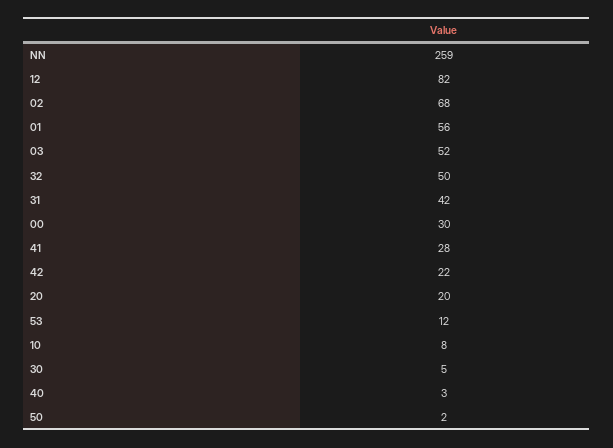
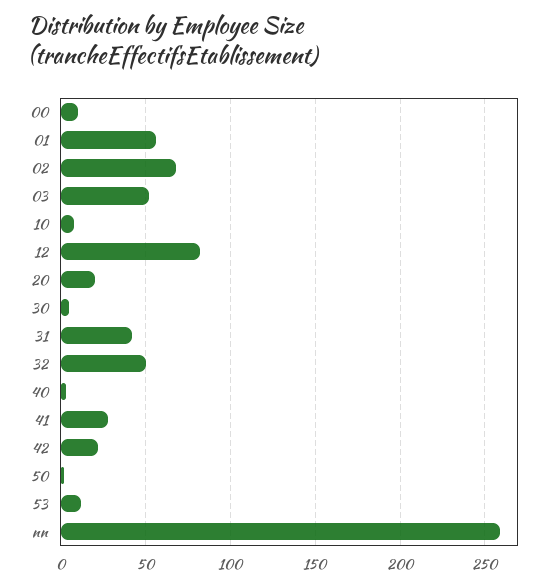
00: 30 -> 10

